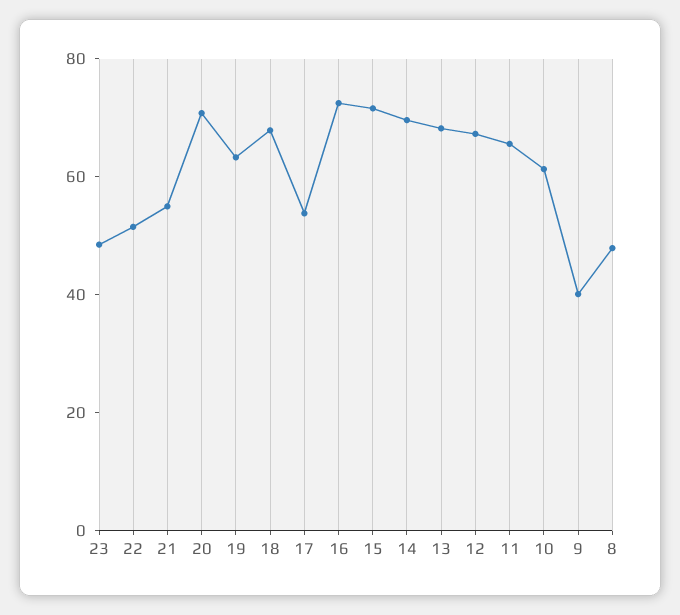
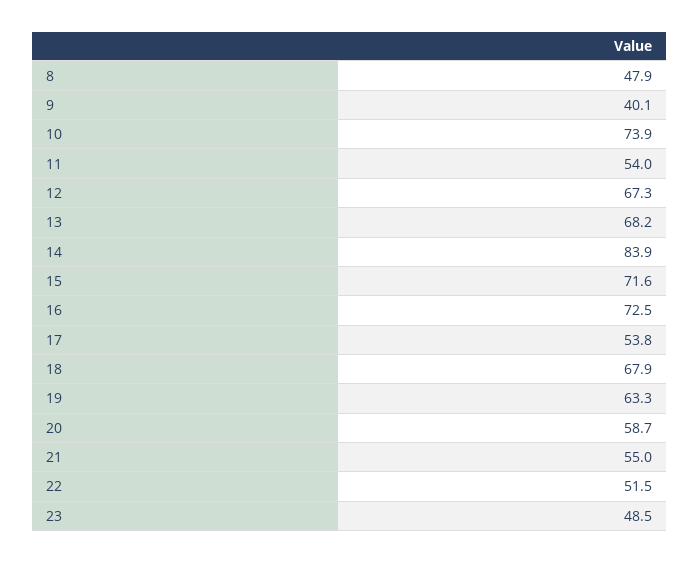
20: 70 -> 58.7
14: 70 -> 83.9
11: 65 -> 54
10: 60 -> 73.9

